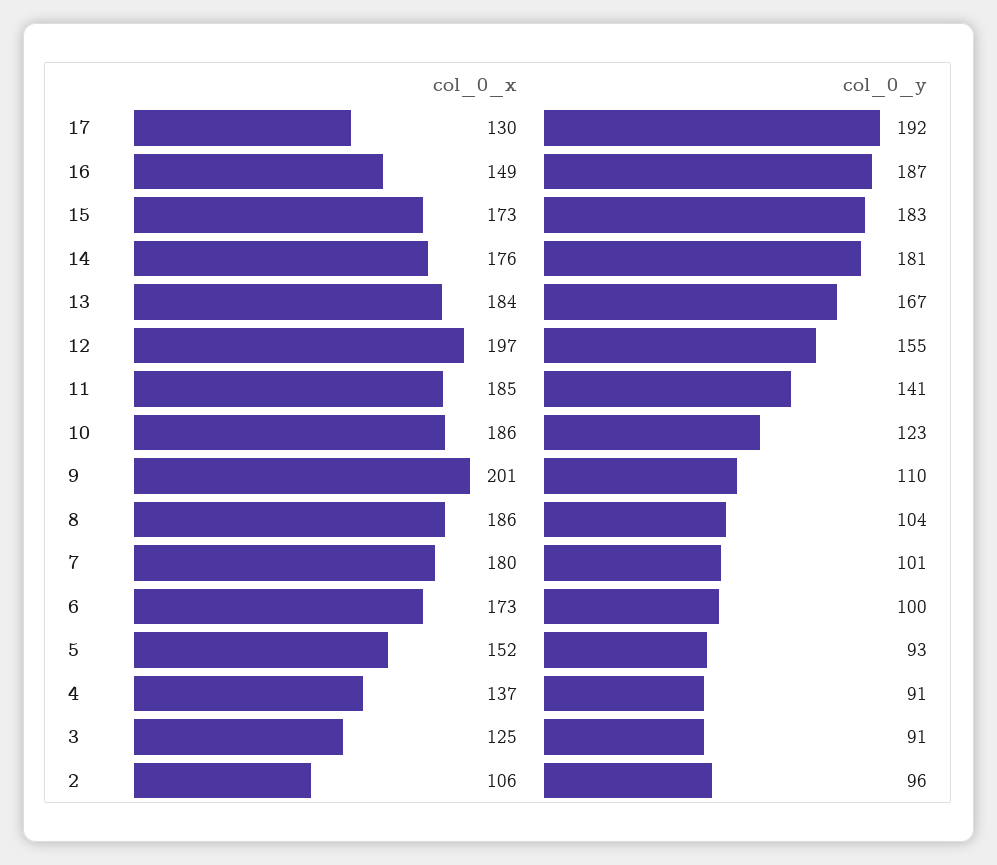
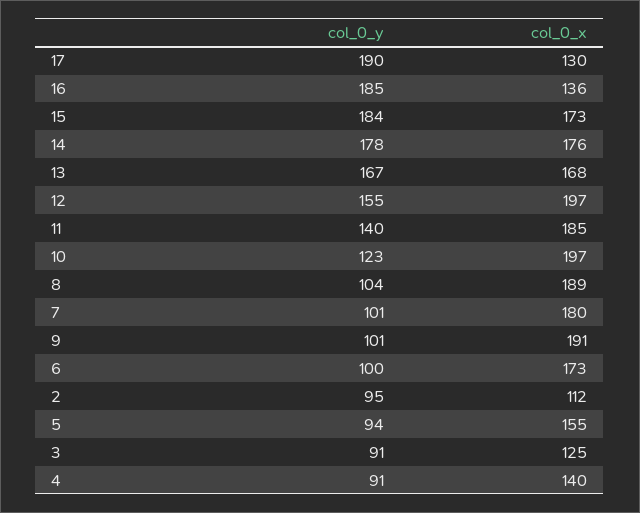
col_0_y, 17: 192 -> 190
col_0_x, 16: 149 -> 136
col_0_y, 16: 187 -> 185
col_0_y, 15: 183 -> 184
col_0_y, 14: 181 -> 178
col_0_x, 13: 184 -> 168
col_0_y, 11: 141 -> 140
col_0_x, 10: 186 -> 197
col_0_x, 9: 201 -> 191
col_0_y, 9: 110 -> 101
col_0_x, 8: 186 -> 189
col_0_x, 5: 152 -> 155
col_0_y, 5: 93 -> 94
col_0_x, 4: 137 -> 140
col_0_x, 2: 106 -> 112
col_0_y, 2: 96 -> 95

